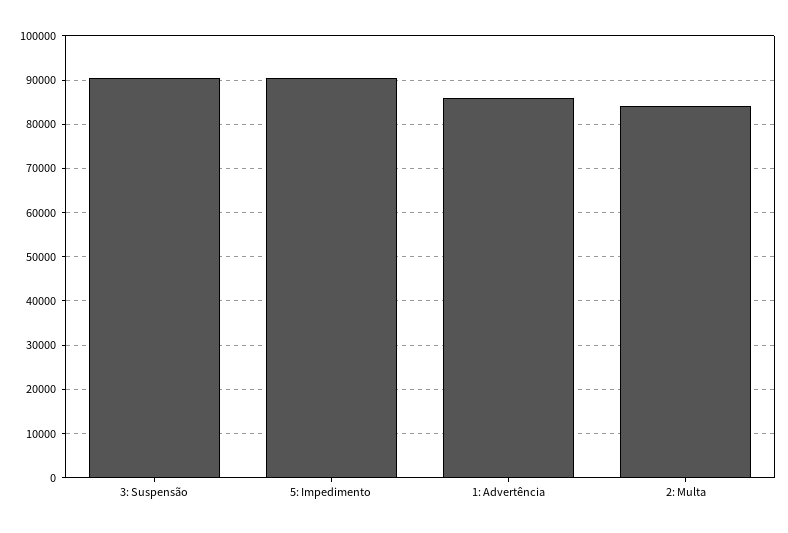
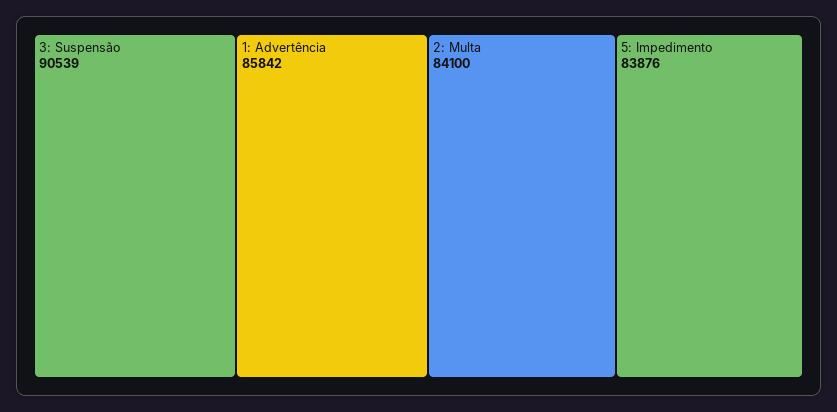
5: Impedimento: 90000 -> 83876

